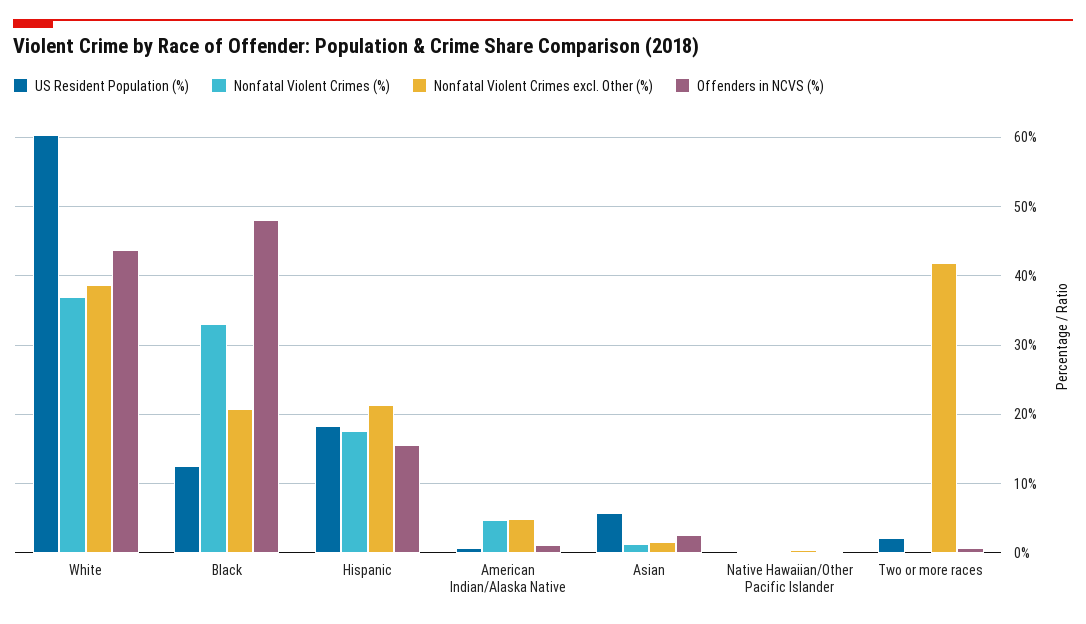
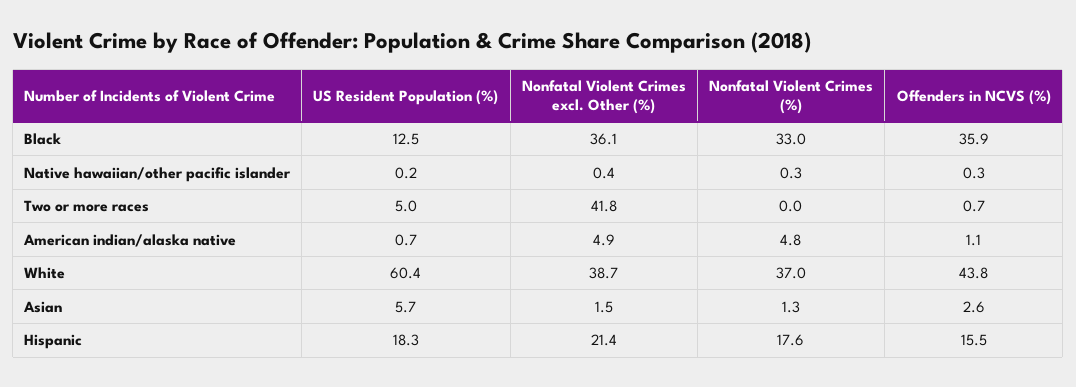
Nonfatal Violent Crimes excl. Other (%), Black: 21 -> 36.1
Offenders in NCVS (%), Black: 48 -> 35.9
US Resident Population (%), Two or more races: 2 -> 5

